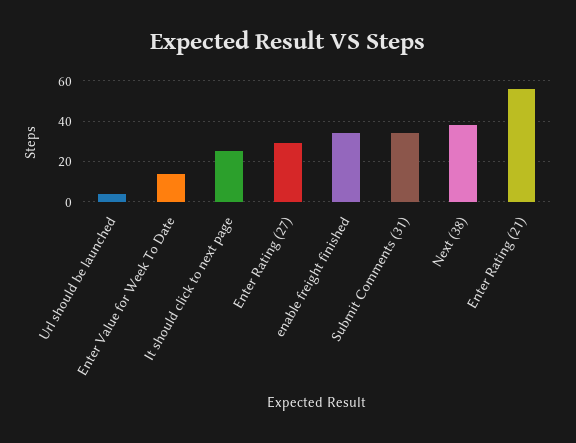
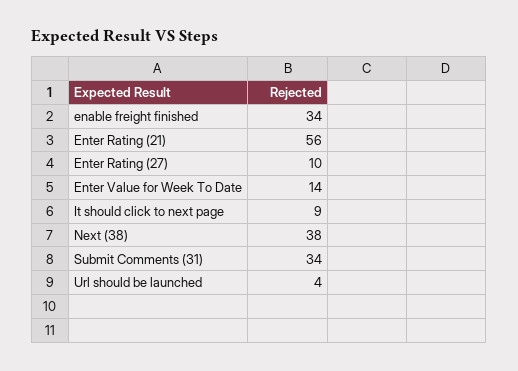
It should click to next page: 25 -> 9
Enter Rating (27): 30 -> 10

